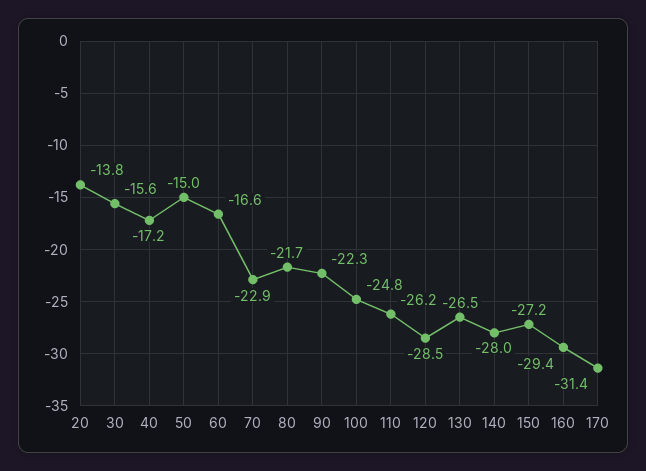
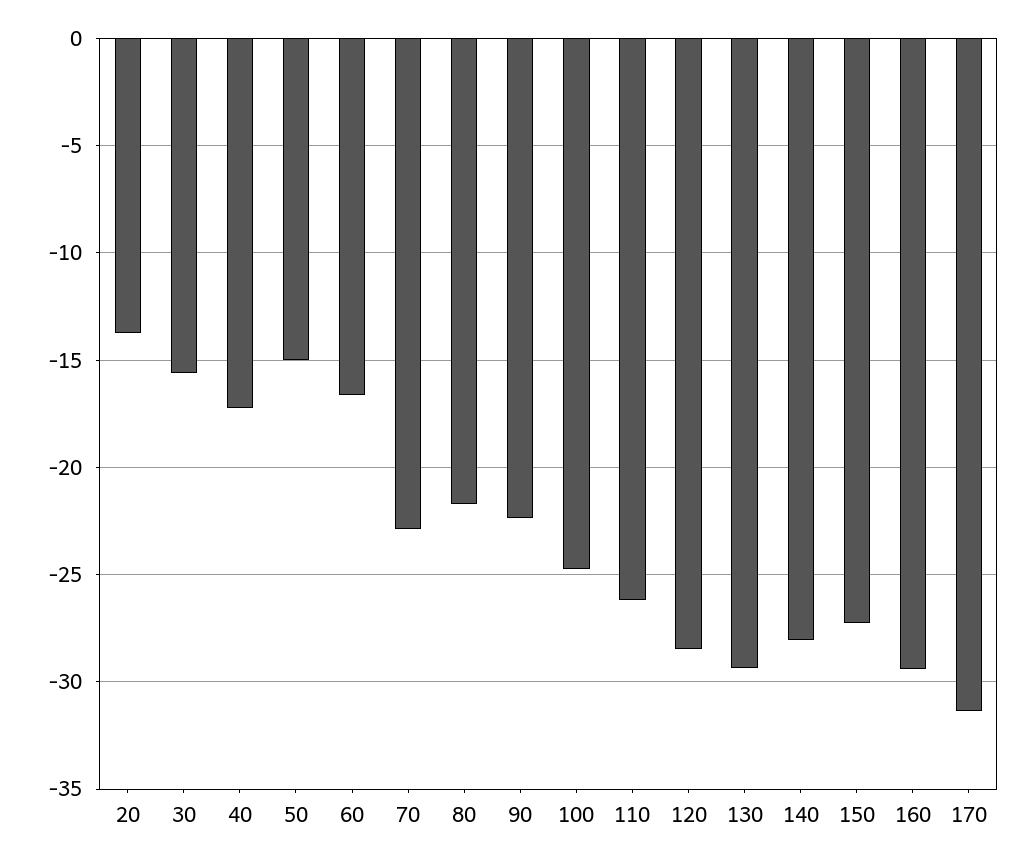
130: -26.5 -> -29.5

